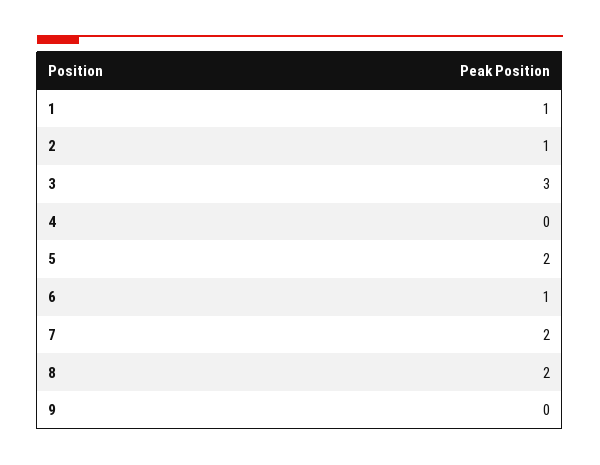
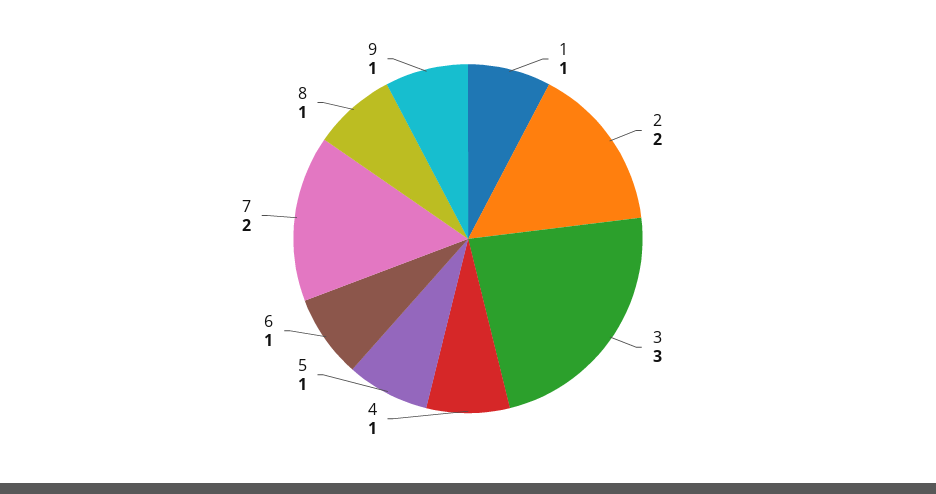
2: 1 -> 2
4: 0 -> 1
5: 2 -> 1
8: 2 -> 1
9: 0 -> 1

